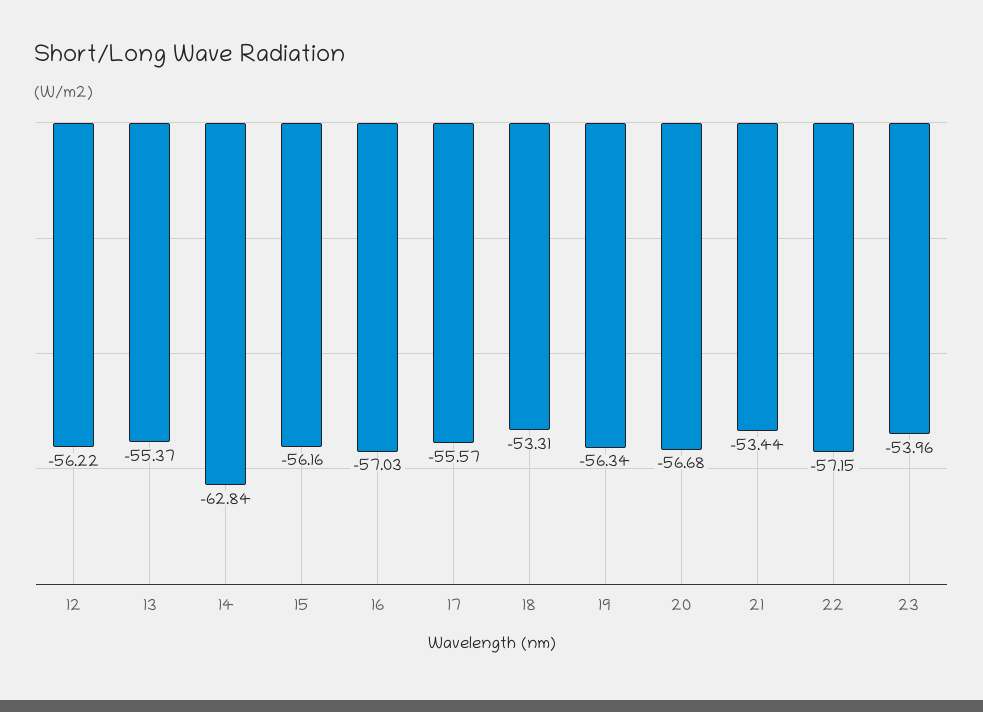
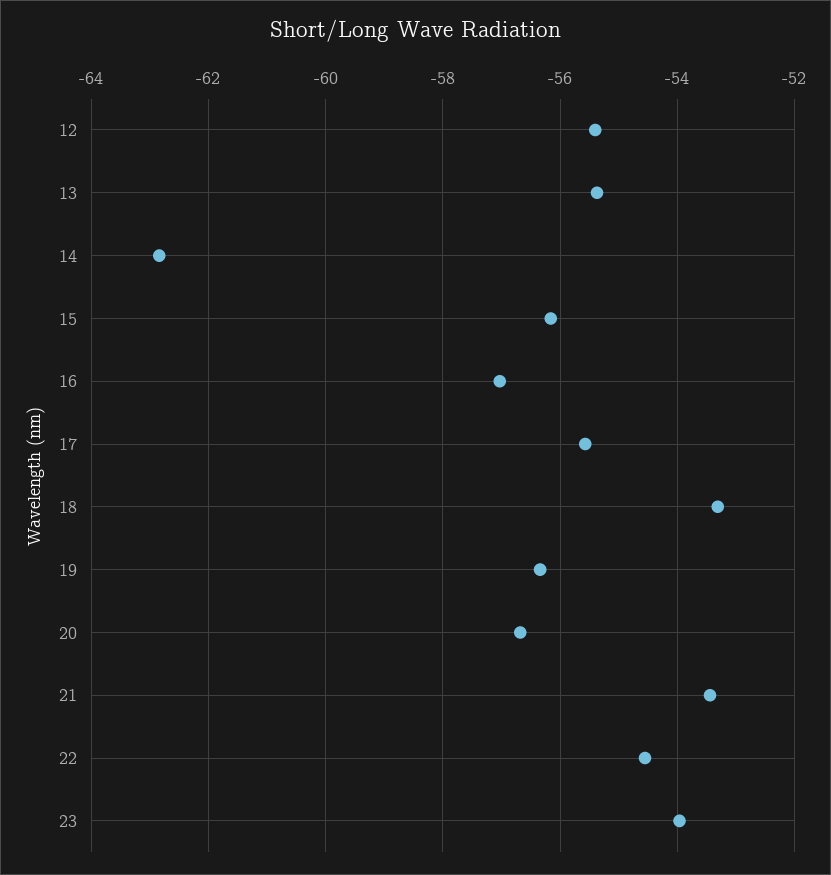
12: -56.22 -> -55.4
22: -57.15 -> -54.6

